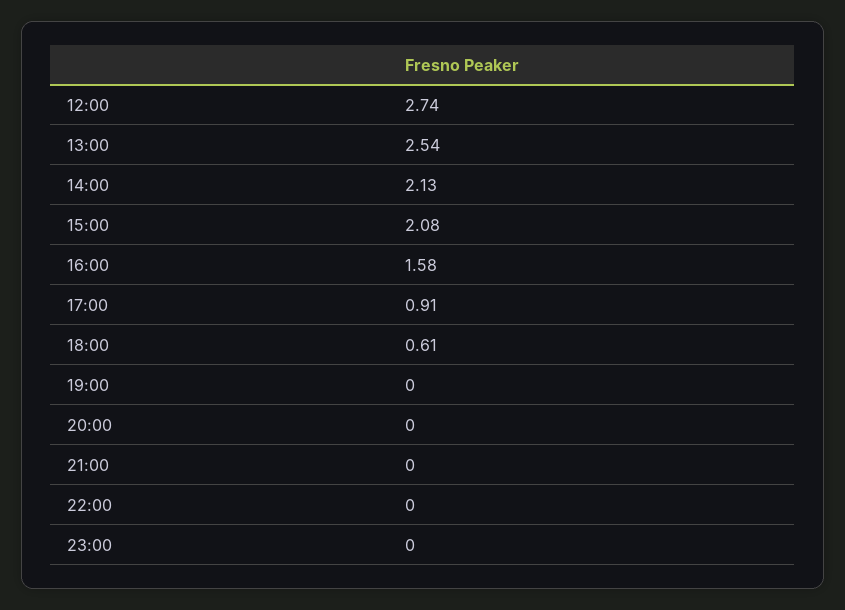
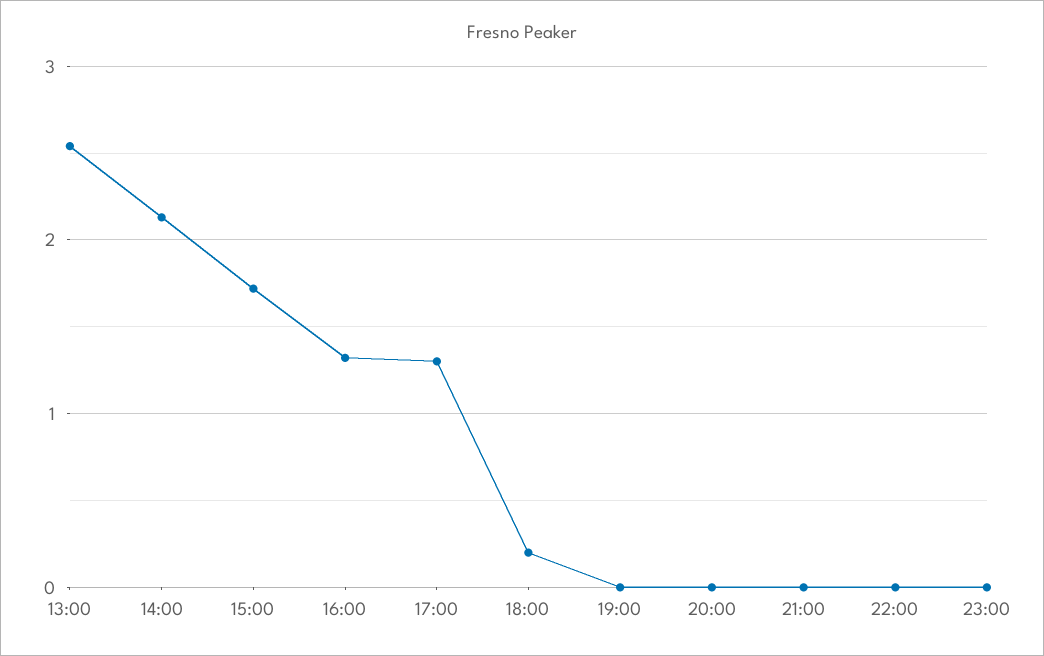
12:00: 2.74 -> none
15:00: 2.08 -> 1.7
16:00: 1.58 -> 1.3
17:00: 0.91 -> 1.3
18:00: 0.61 -> 0.2

